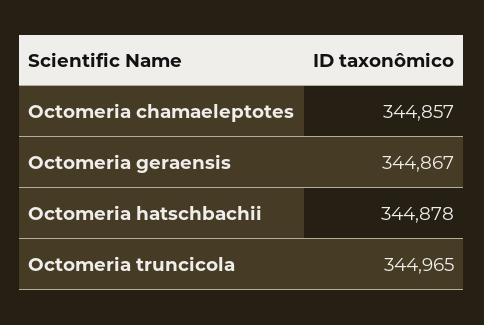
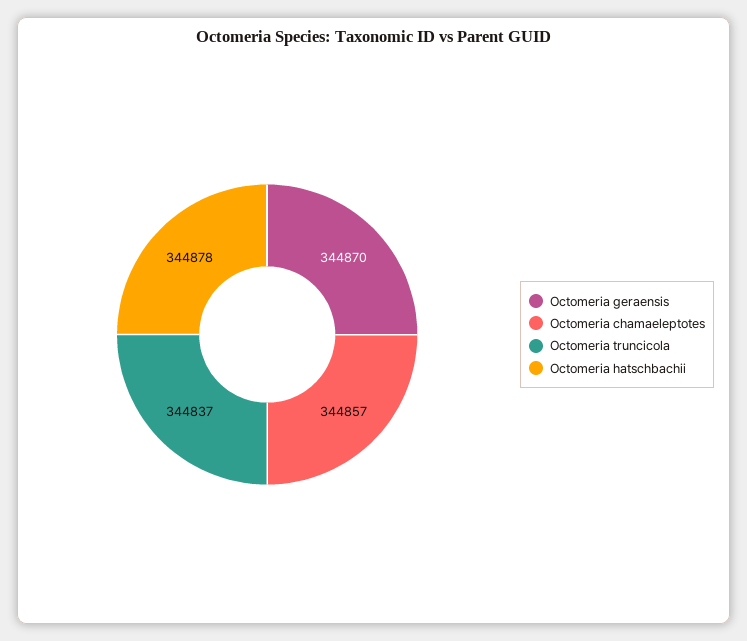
Octomeria geraensis: 344867 -> 344870
Octomeria truncicola: 344965 -> 344837

